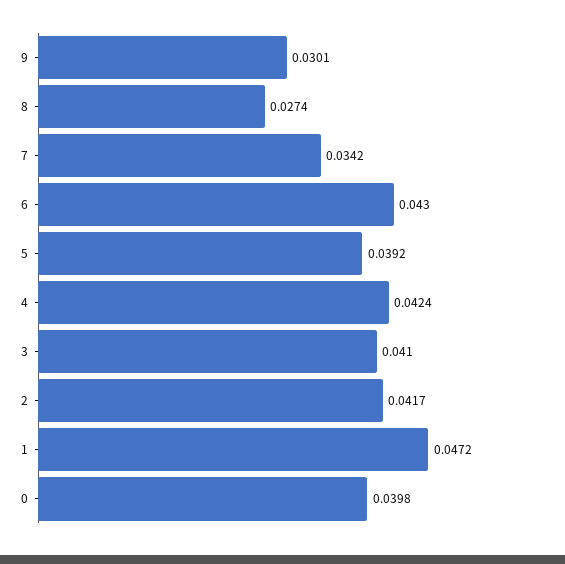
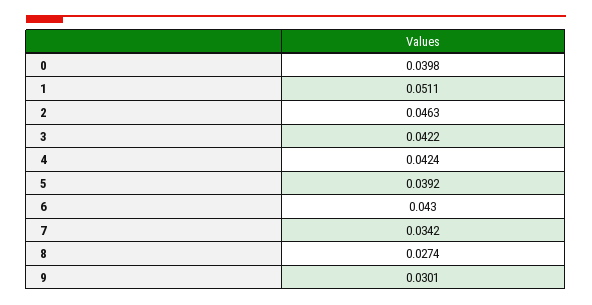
3: 0.041 -> 0.0422
2: 0.0417 -> 0.0463
1: 0.0472 -> 0.0511

